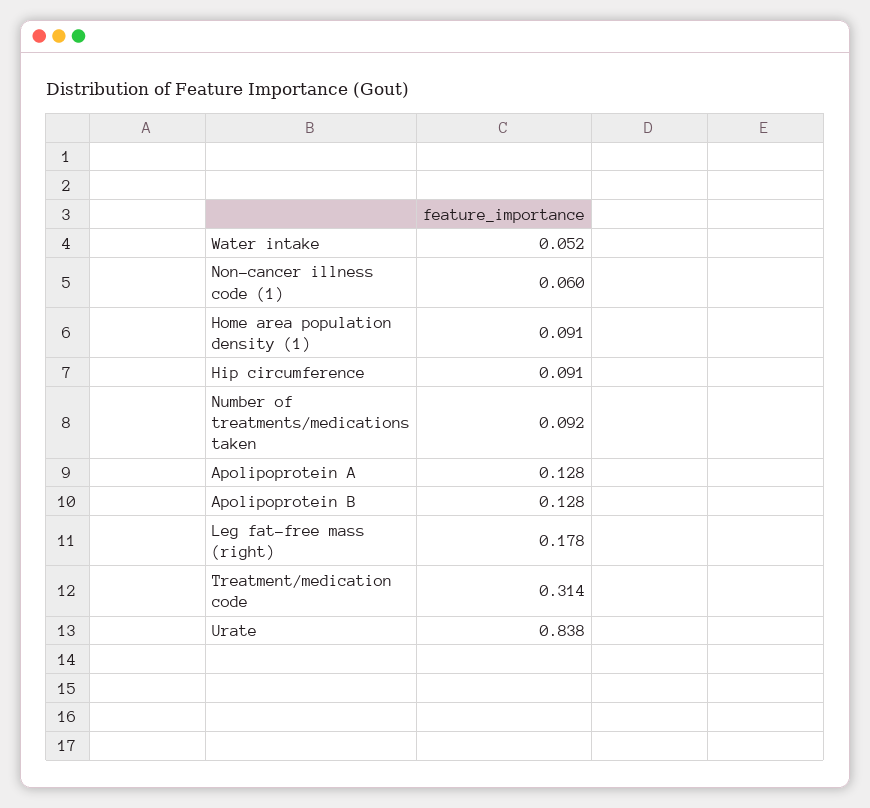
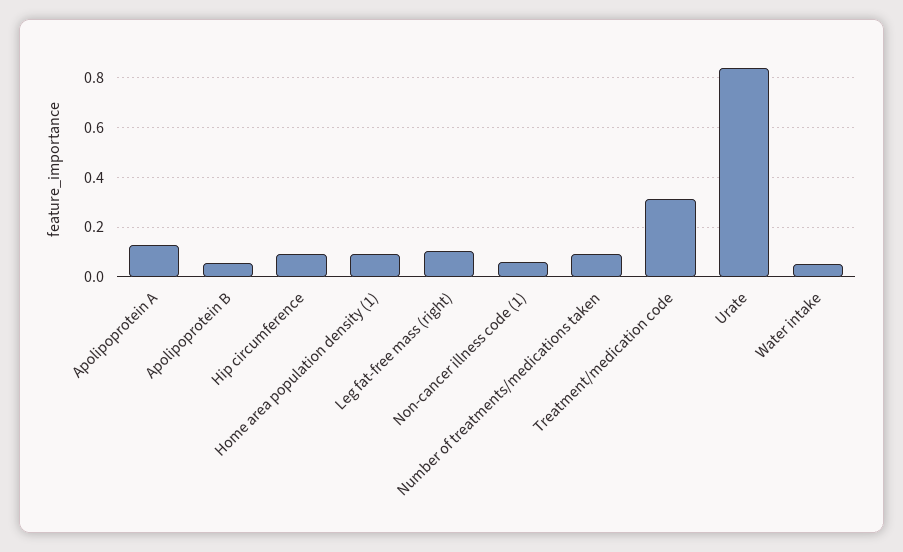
Apolipoprotein B: 0.128 -> 0.05
Leg fat-free mass (right): 0.178 -> 0.1

